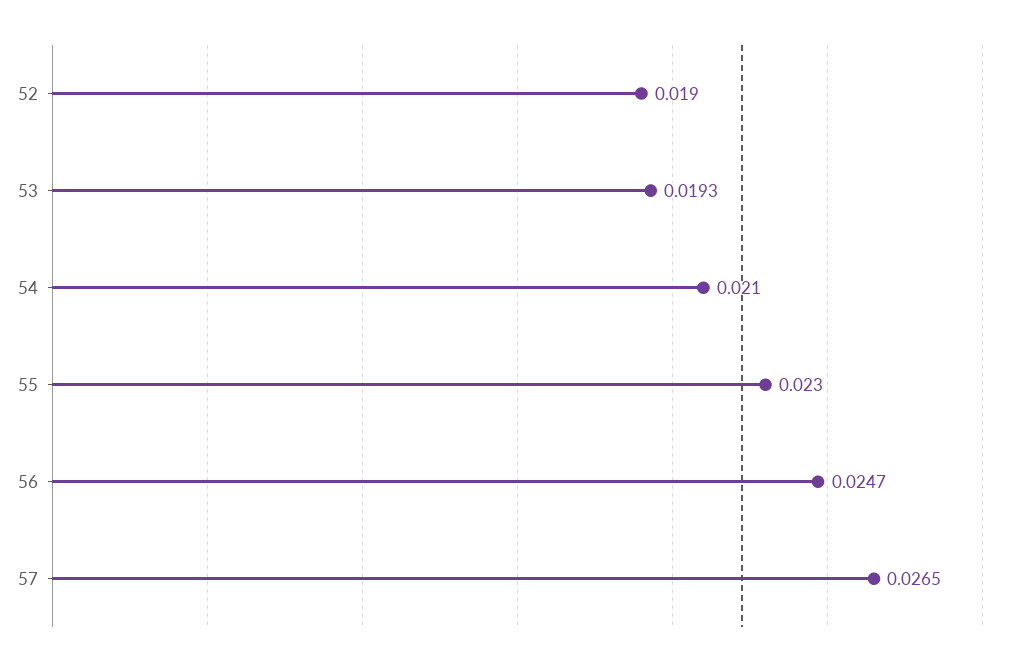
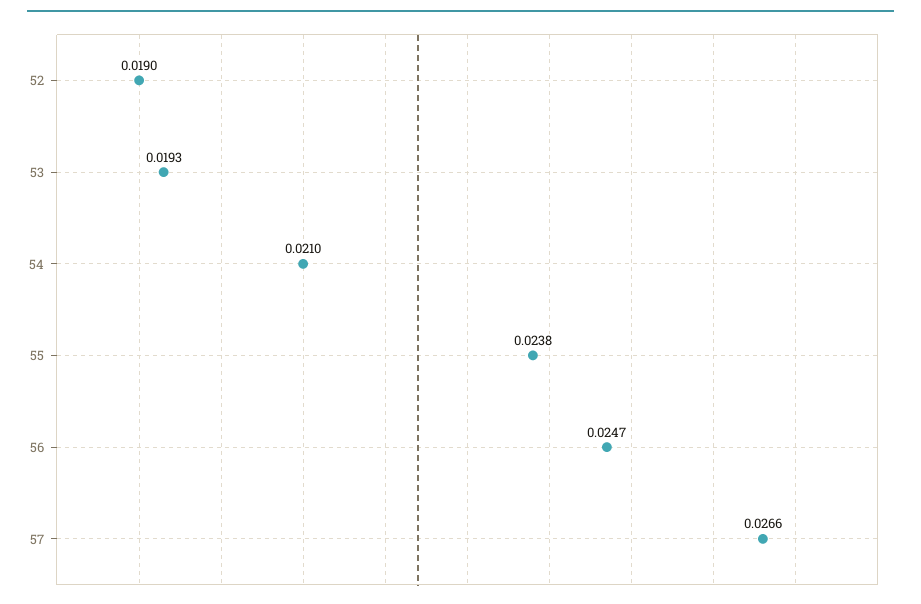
55: 0.023 -> 0.0238
57: 0.0265 -> 0.0266

